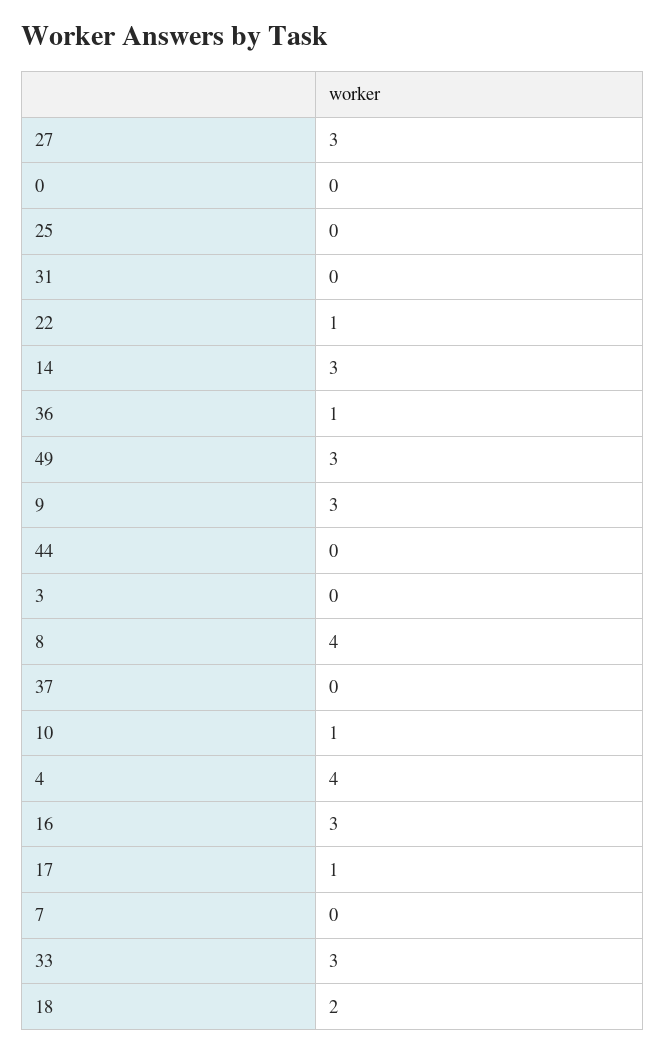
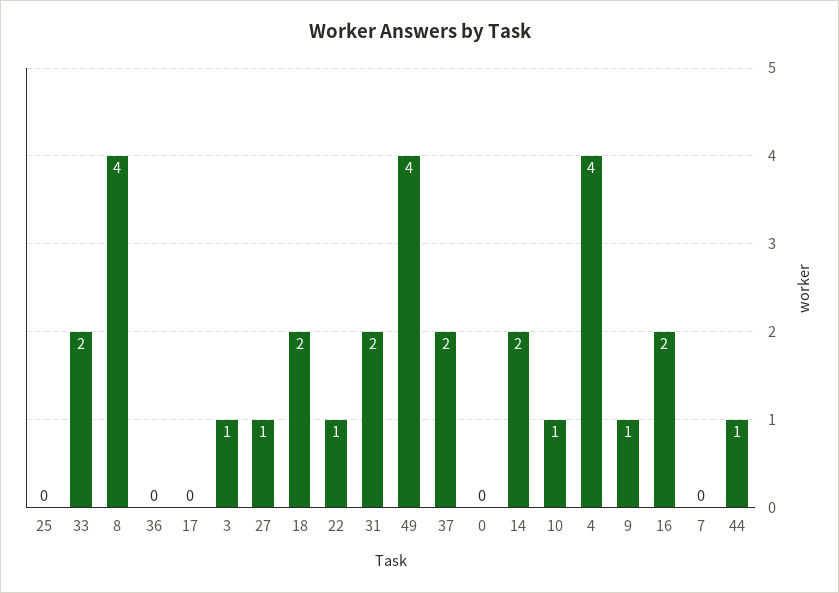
27: 3 -> 1
31: 0 -> 2
14: 3 -> 2
36: 1 -> 0
49: 3 -> 4
9: 3 -> 1
44: 0 -> 1
3: 0 -> 1
37: 0 -> 2
16: 3 -> 2
17: 1 -> 0
33: 3 -> 2

